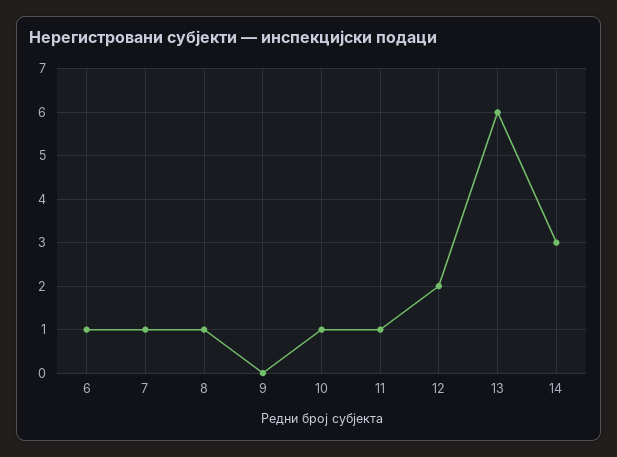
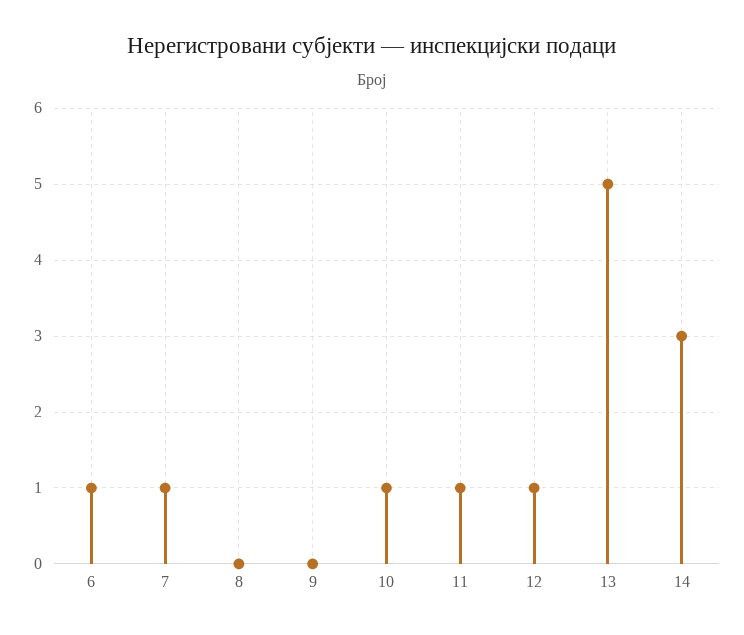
8: 1 -> 0
12: 2 -> 1
13: 6 -> 5

